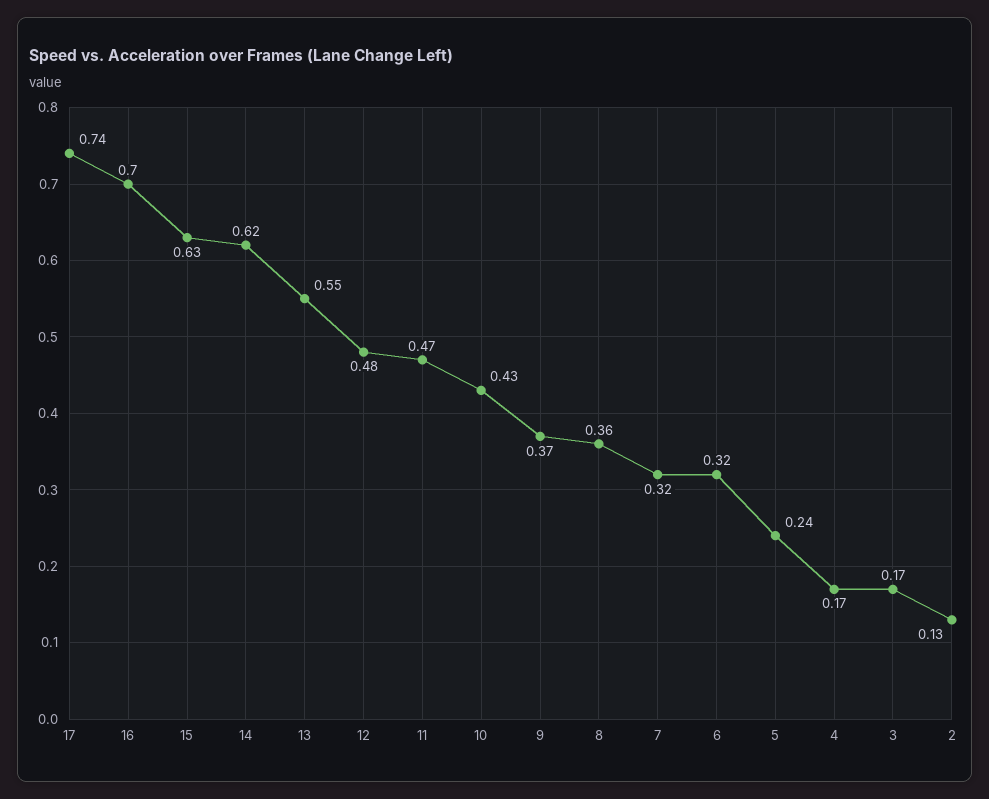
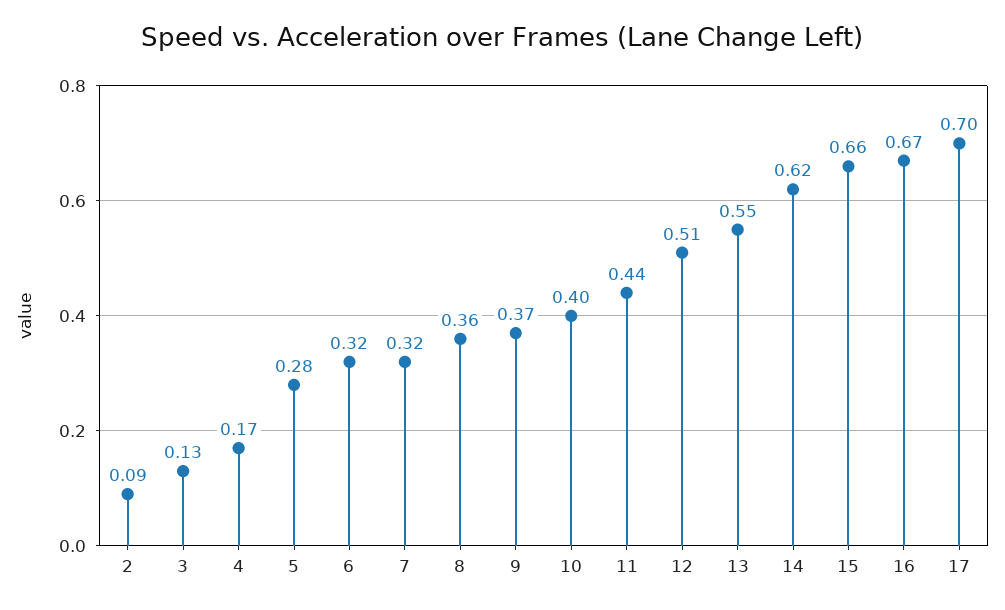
17: 0.74 -> 0.7
16: 0.7 -> 0.67
15: 0.63 -> 0.66
12: 0.48 -> 0.51
11: 0.47 -> 0.44
10: 0.43 -> 0.4
5: 0.24 -> 0.28
3: 0.17 -> 0.13
2: 0.13 -> 0.09

